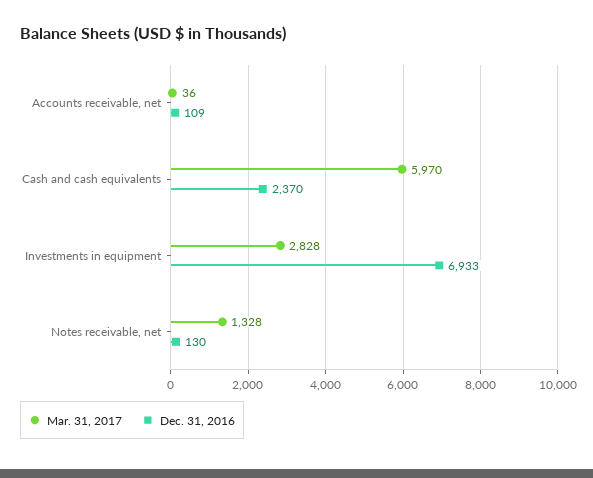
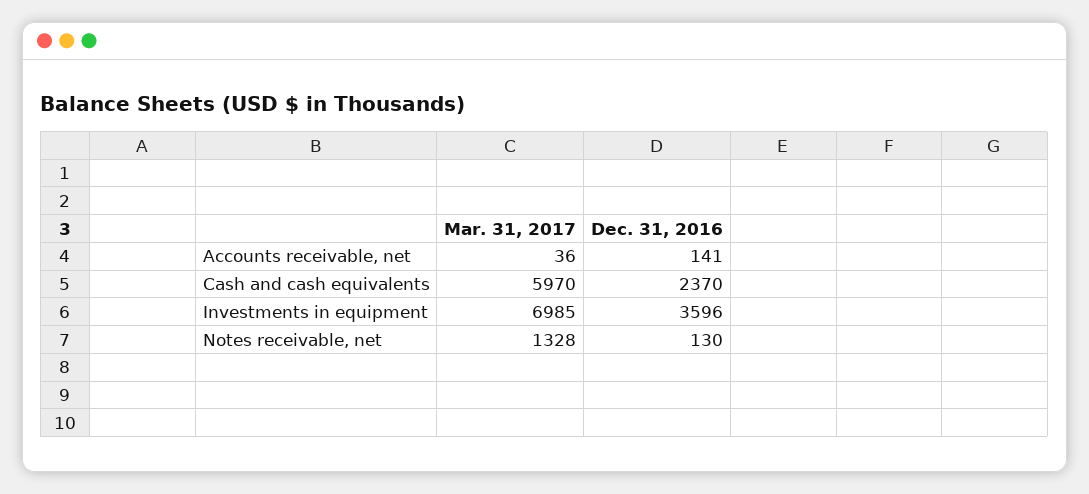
Dec. 31, 2016, Accounts receivable, net: 109 -> 141
Mar. 31, 2017, Investments in equipment: 2828 -> 6985
Dec. 31, 2016, Investments in equipment: 6933 -> 3596

